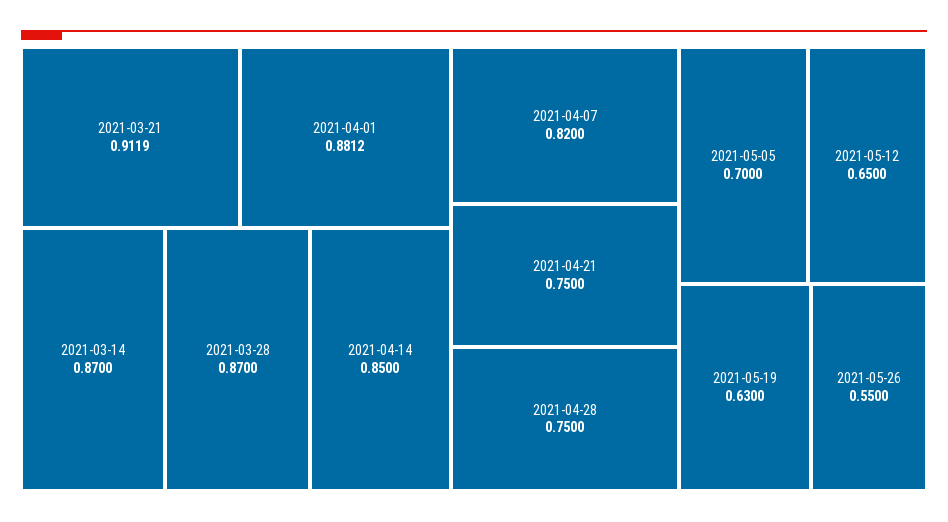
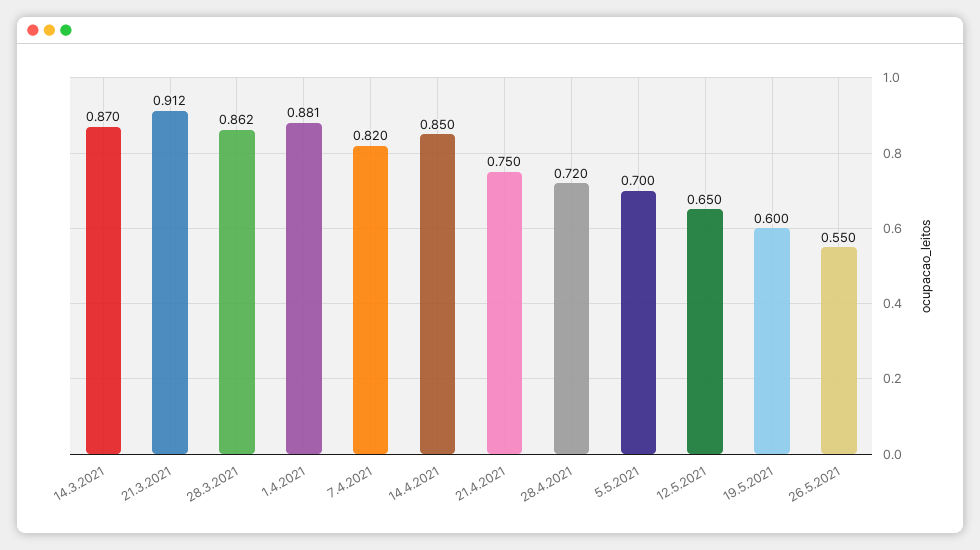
2021-03-28: 0.87 -> 0.862
2021-04-28: 0.75 -> 0.72
2021-05-19: 0.63 -> 0.6

